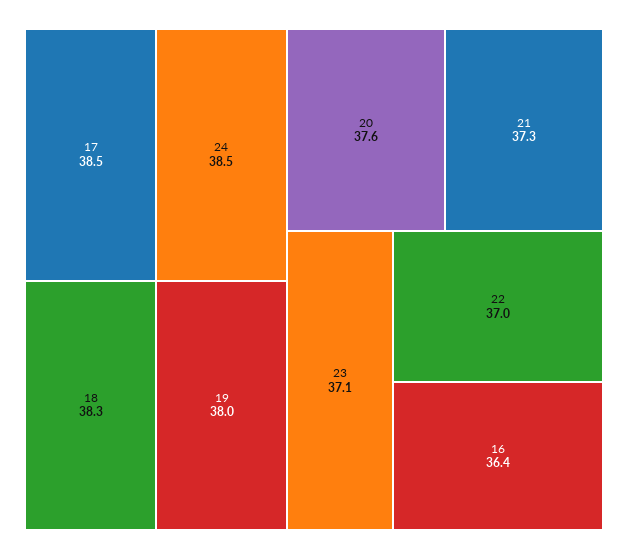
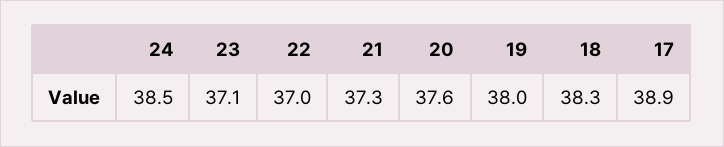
17: 38.5 -> 38.9
16: 36.4 -> none

